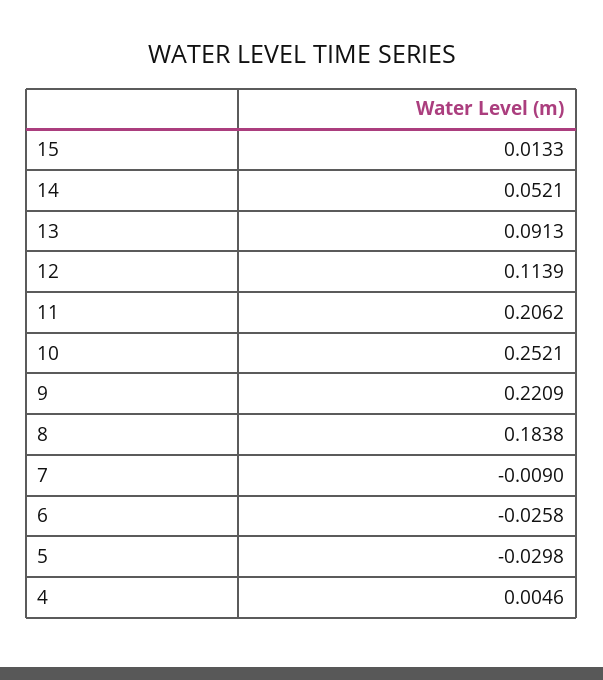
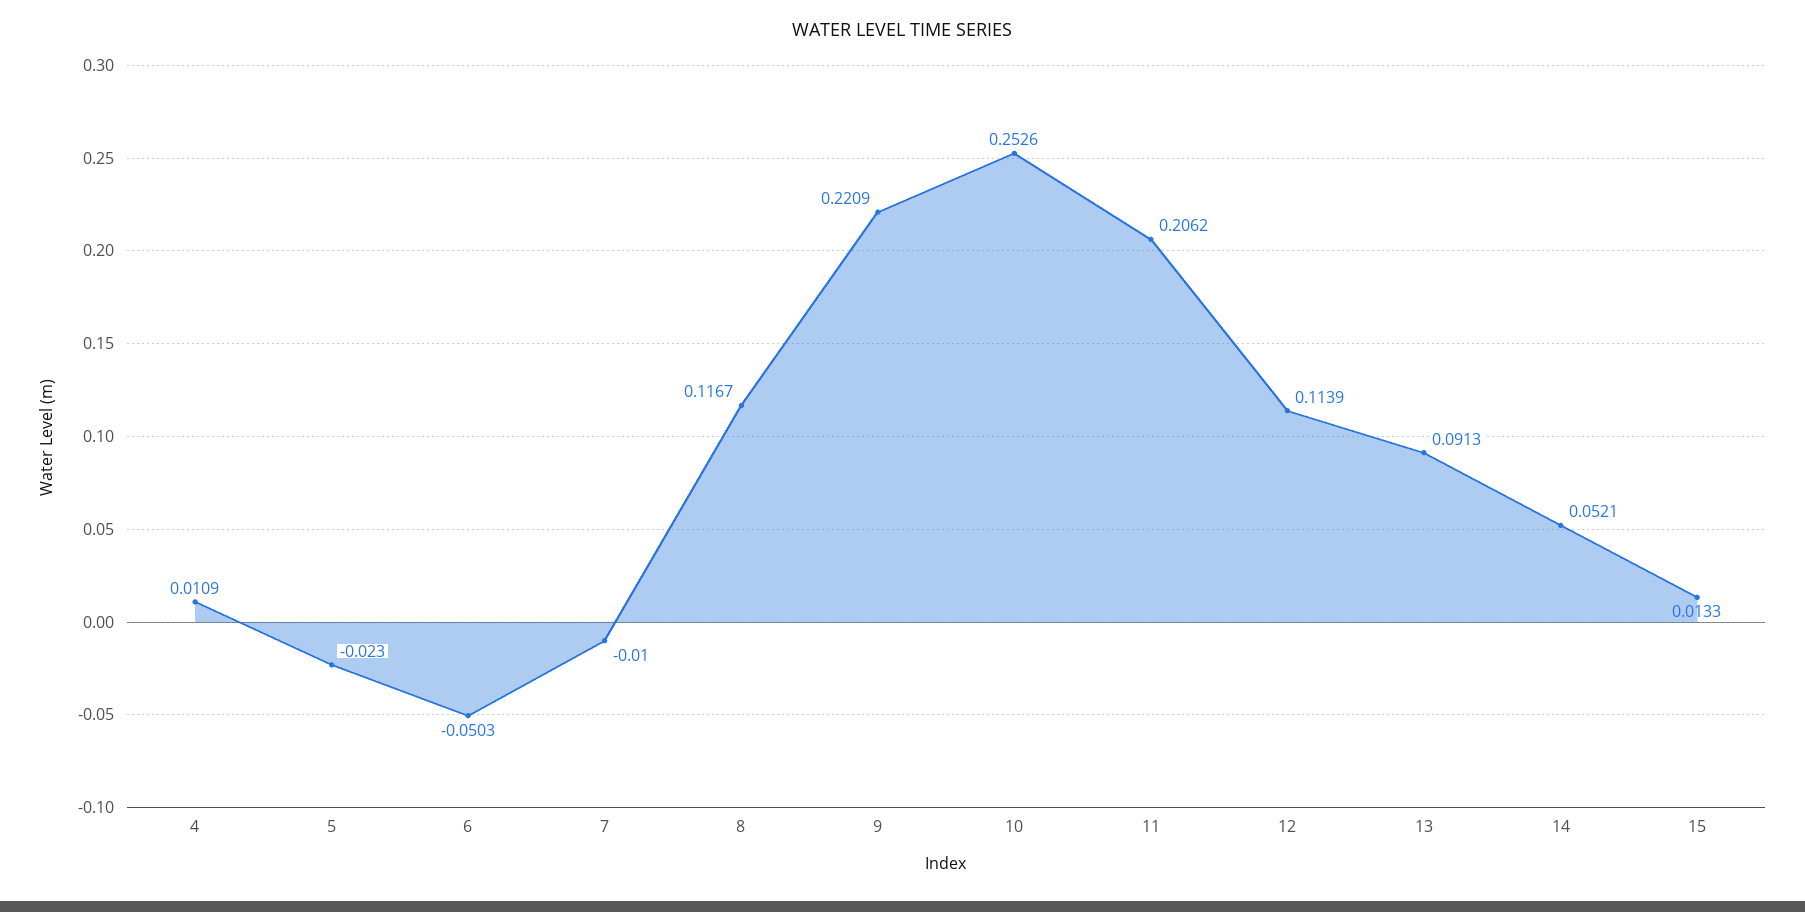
10: 0.2521 -> 0.2526
8: 0.1838 -> 0.1167
7: -0.009 -> -0.01
6: -0.0258 -> -0.0503
5: -0.0298 -> -0.023
4: 0.0046 -> 0.0109

